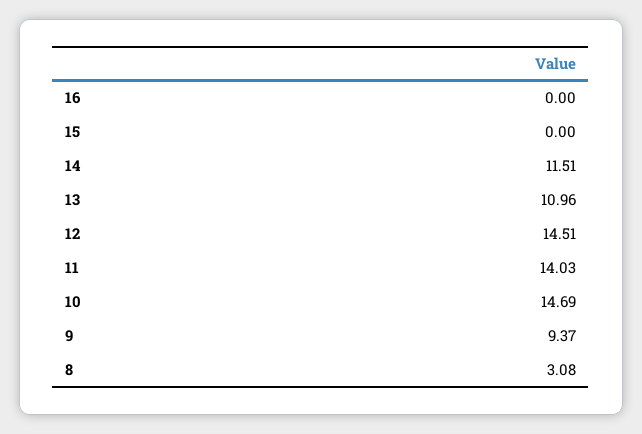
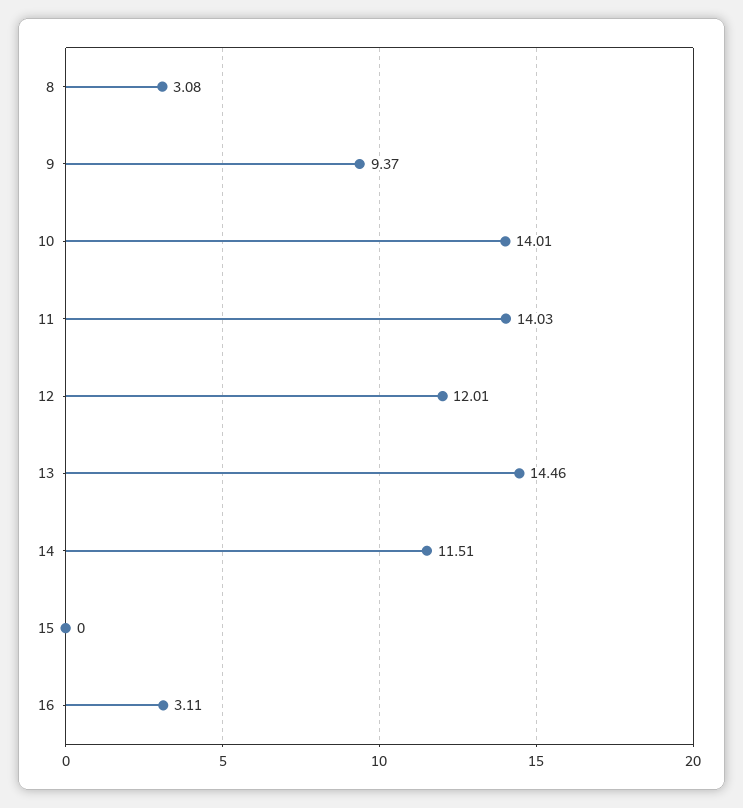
16: 0 -> 3.11
13: 10.96 -> 14.46
12: 14.51 -> 12.01
10: 14.69 -> 14.01

